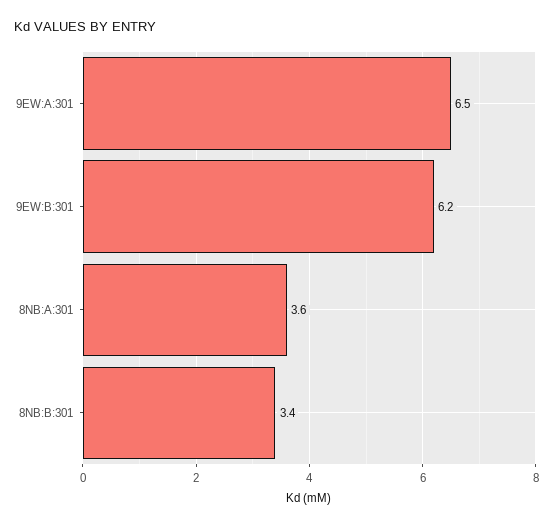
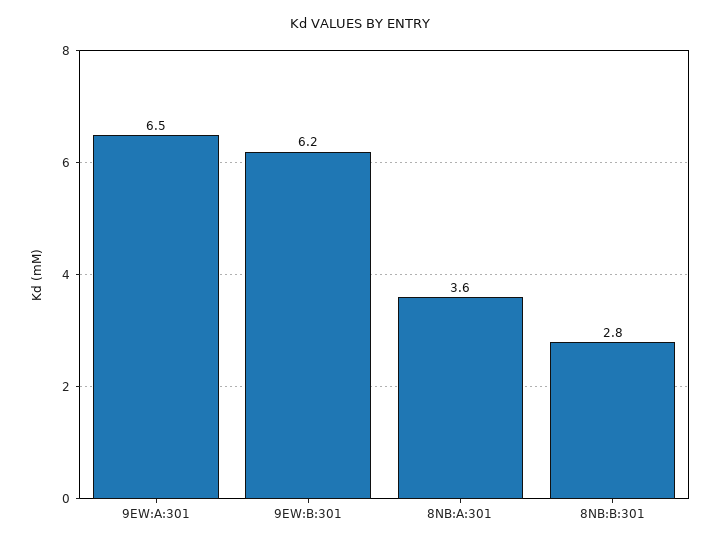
8NB:B:301: 3.4 -> 2.8

